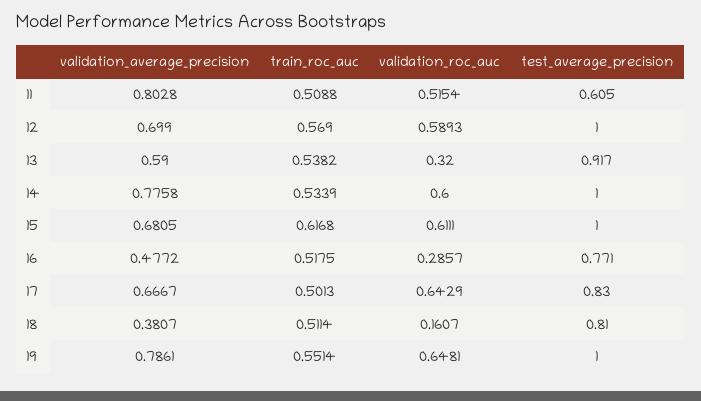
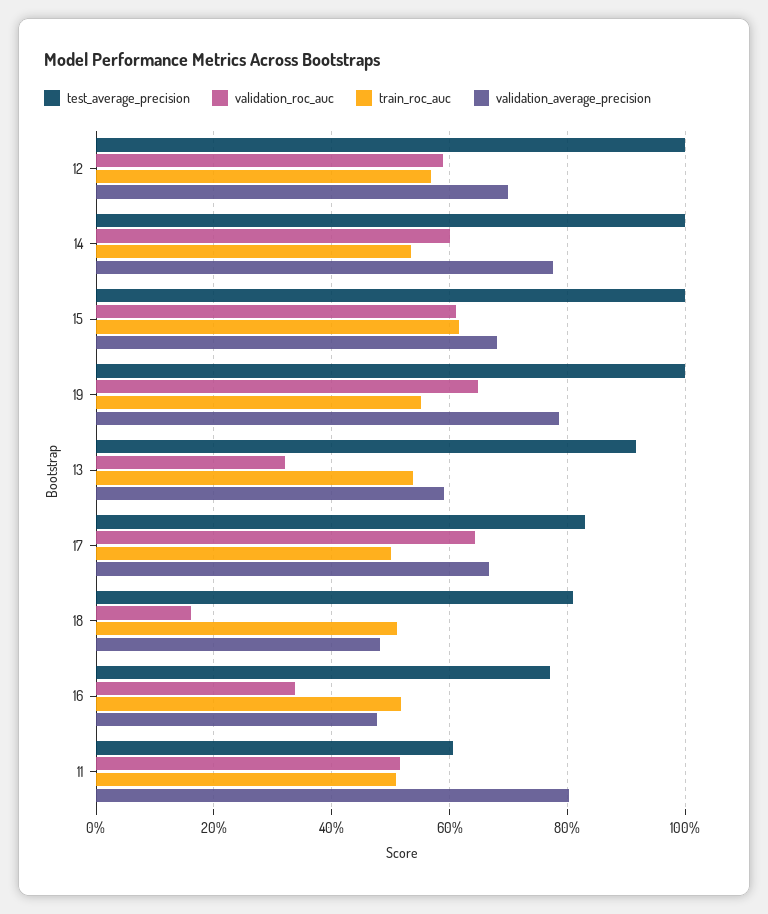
validation_roc_auc, 16: 0.2857 -> 0.34
validation_average_precision, 18: 0.3807 -> 0.48

